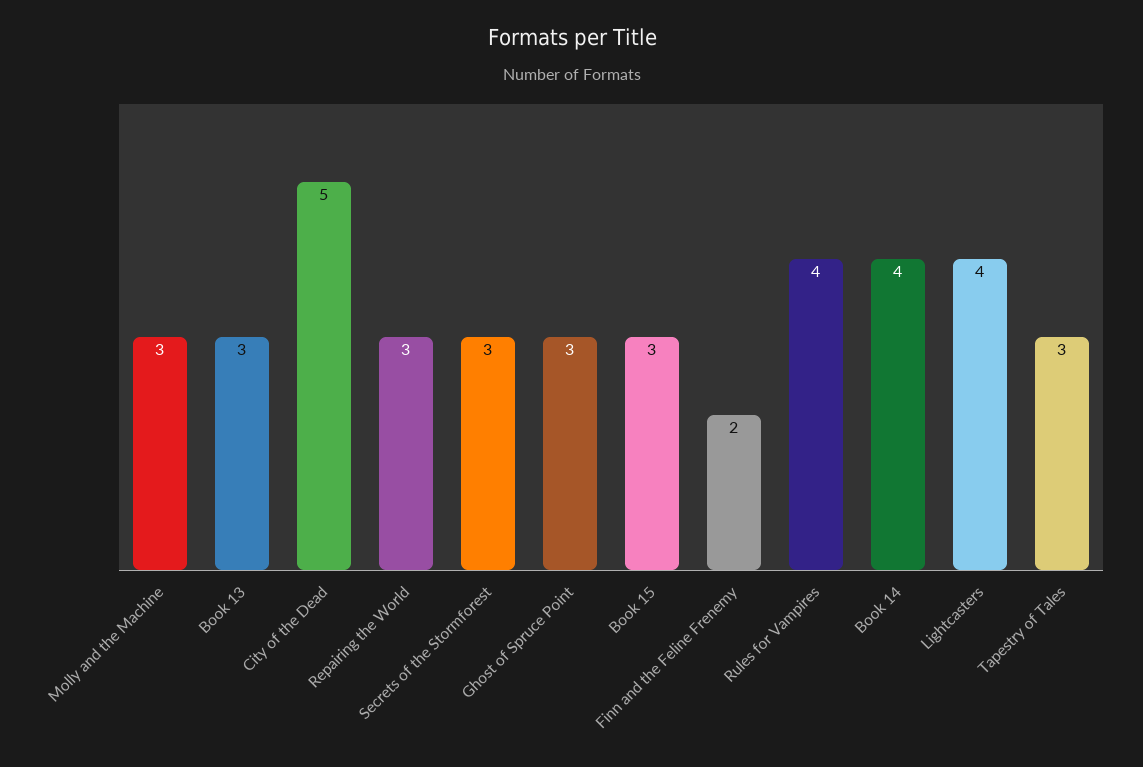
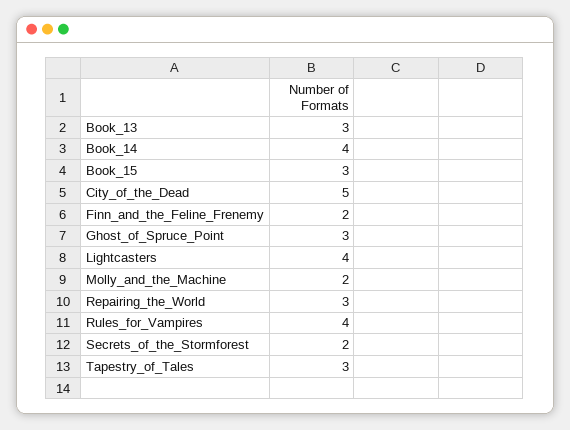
Molly and the Machine: 3 -> 2
Secrets of the Stormforest: 3 -> 2

